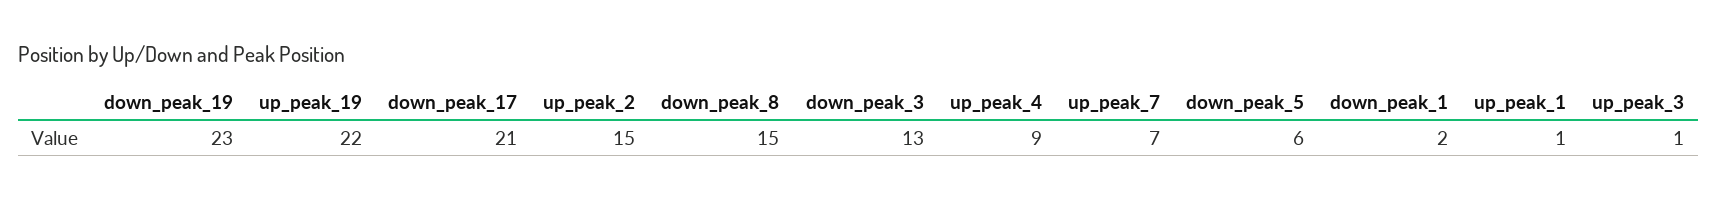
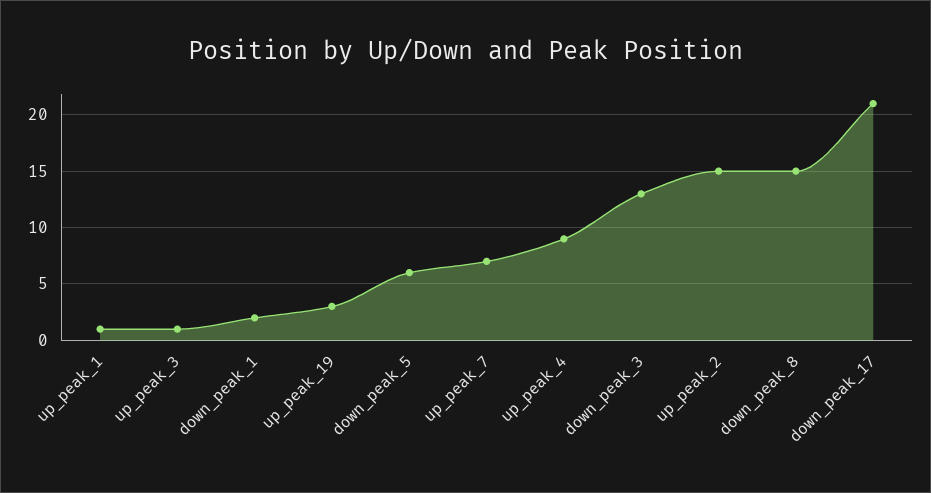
down_peak_19: 23 -> none
up_peak_19: 22 -> 3

